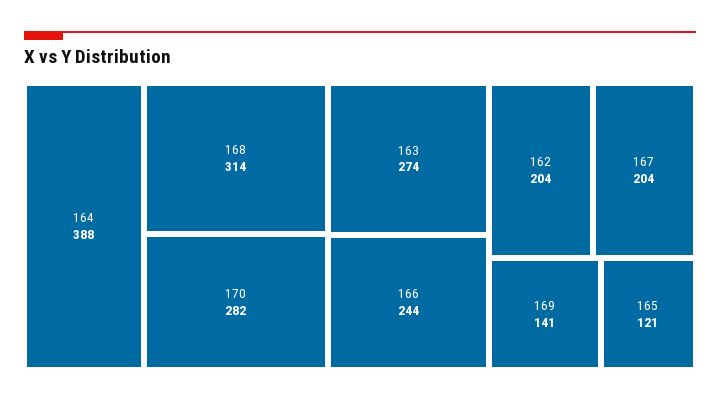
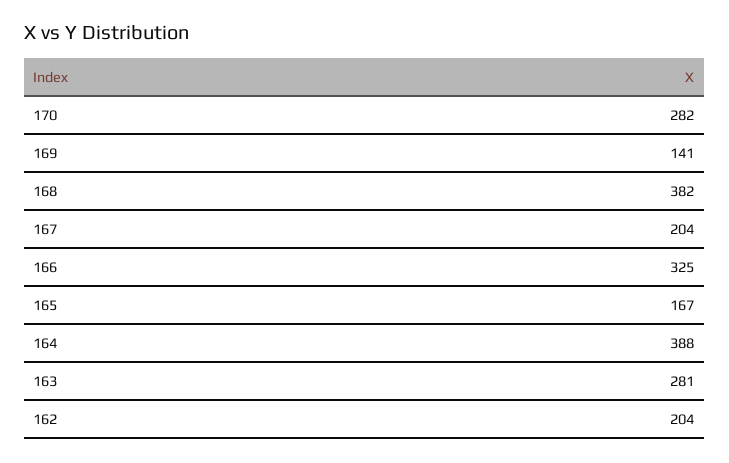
168: 314 -> 382
163: 274 -> 281
166: 244 -> 325
165: 121 -> 167

